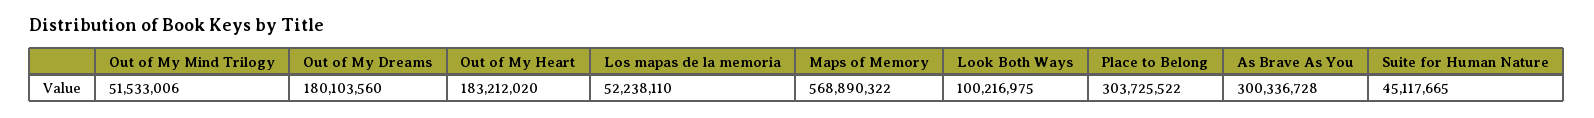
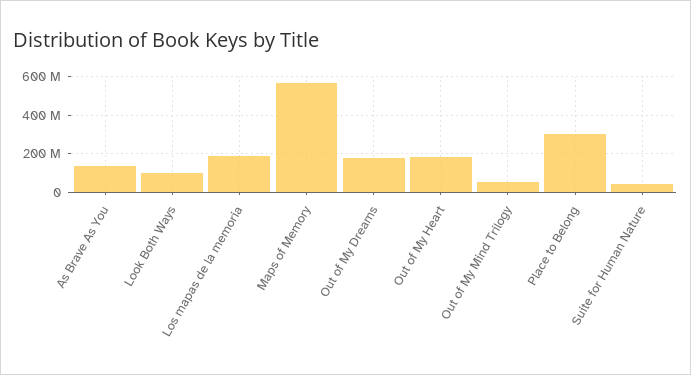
Los mapas de la memoria: 52238110 -> 200000000
As Brave As You: 300336728 -> 150000000

